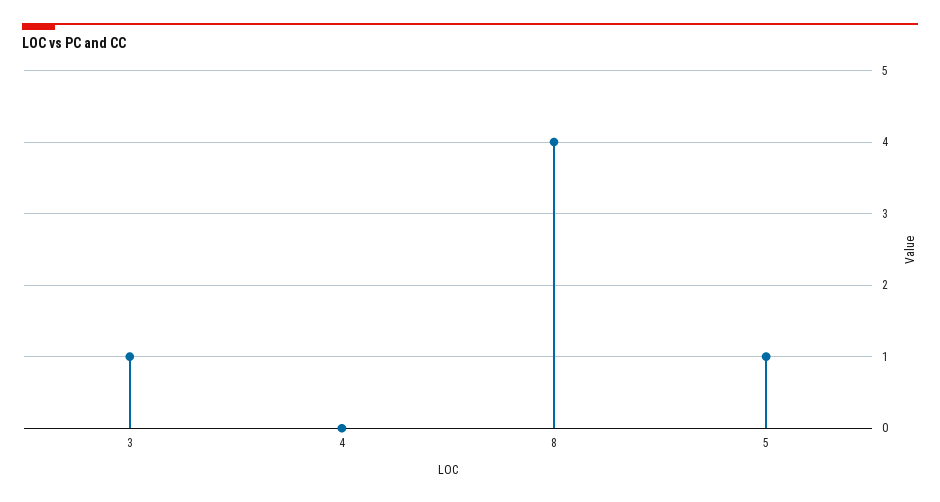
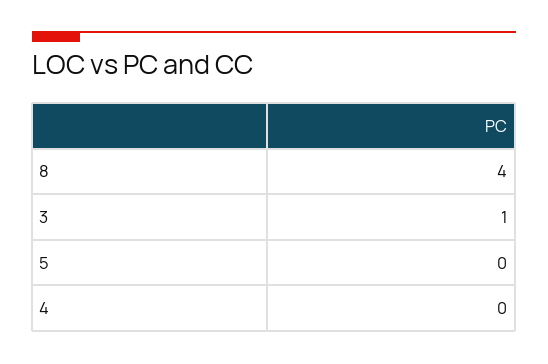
5: 1 -> 0

